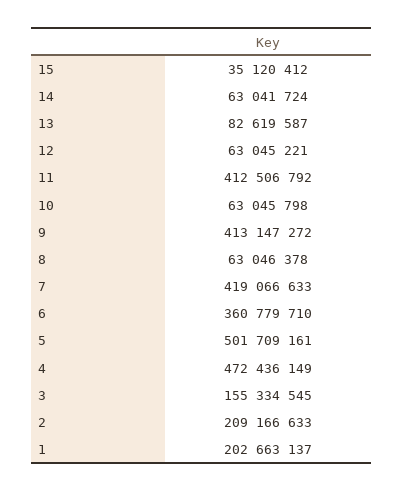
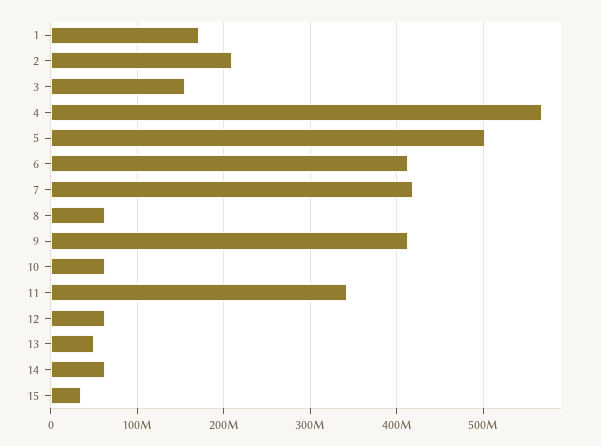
13: 82619587 -> 50000000
11: 412506792 -> 340000000
6: 360779710 -> 410000000
4: 472436149 -> 570000000
1: 202663137 -> 170000000

